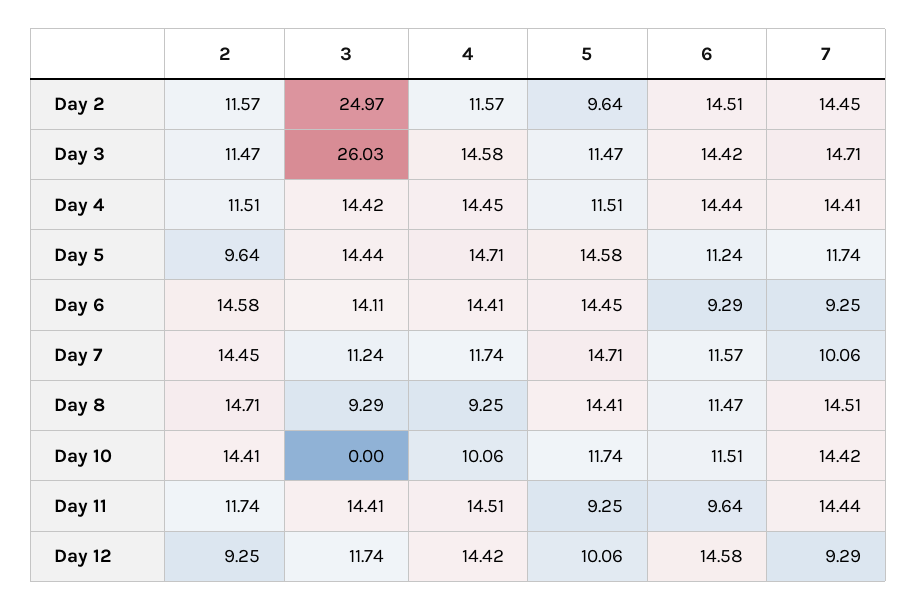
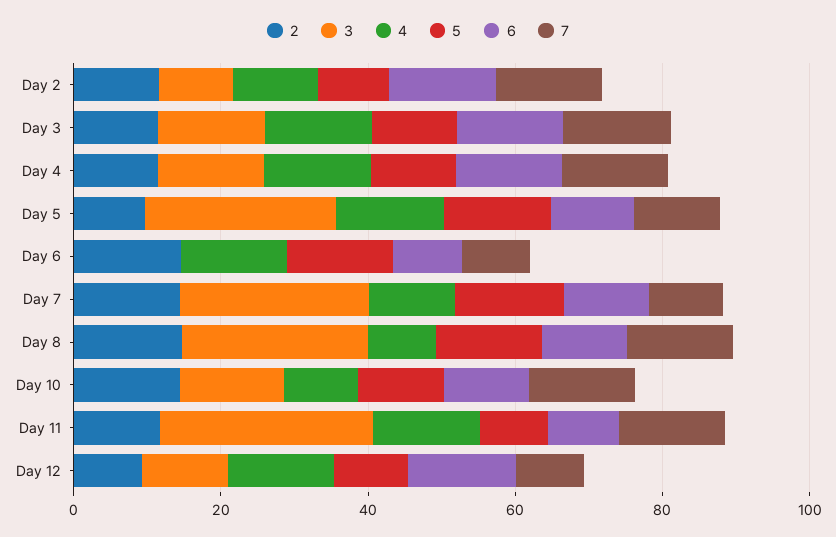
3, Day 2: 24.97 -> 10
3, Day 3: 26.03 -> 15
3, Day 5: 14.44 -> 25
3, Day 6: 14.11 -> 0
3, Day 7: 11.24 -> 25
3, Day 8: 9.29 -> 25
3, Day 10: 0 -> 15
3, Day 11: 14.41 -> 30

